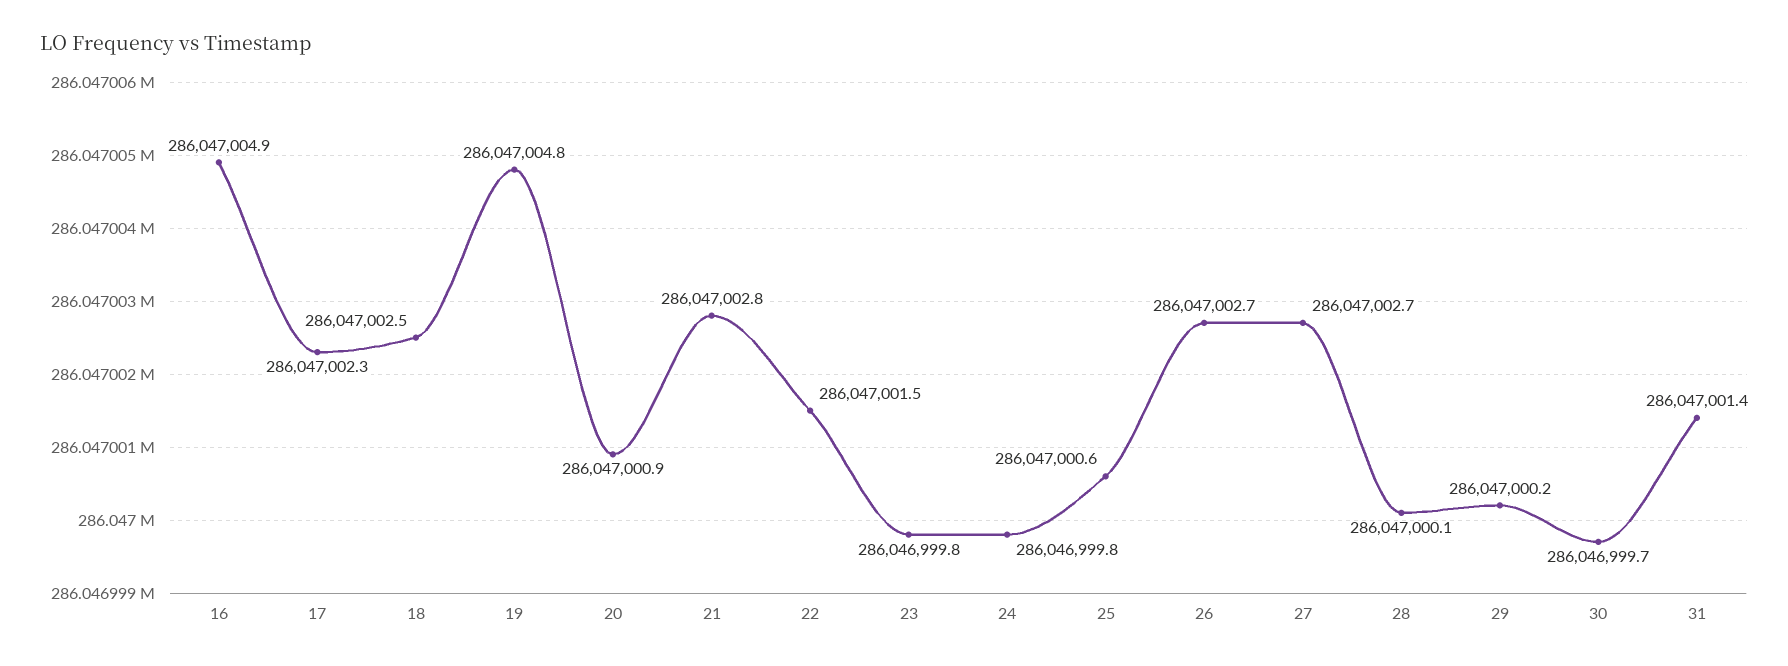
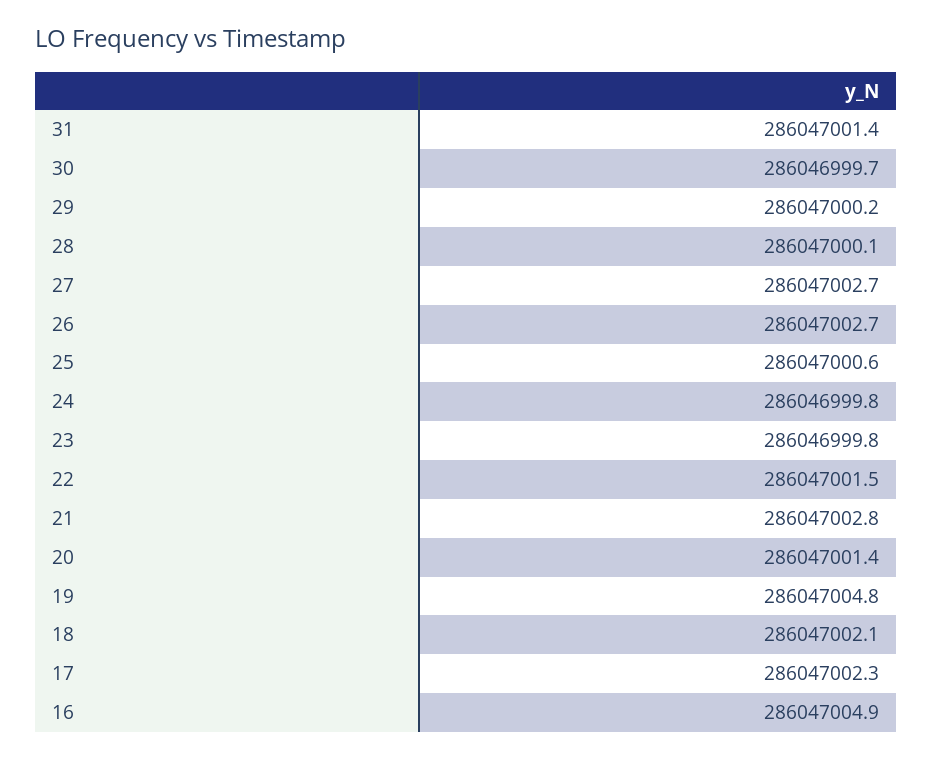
18: 286047002.5 -> 286047002.1
20: 286047000.9 -> 286047001.4

